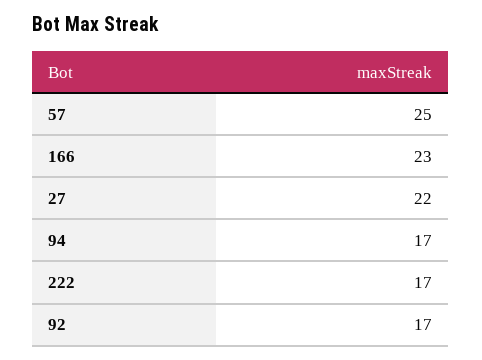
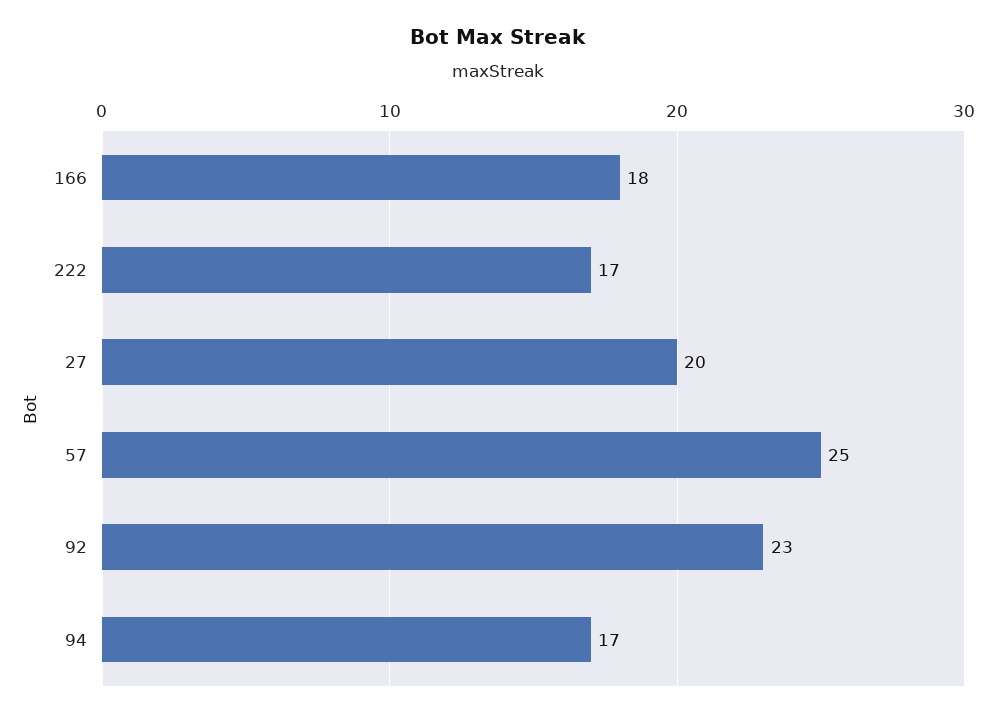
166: 23 -> 18
27: 22 -> 20
92: 17 -> 23

